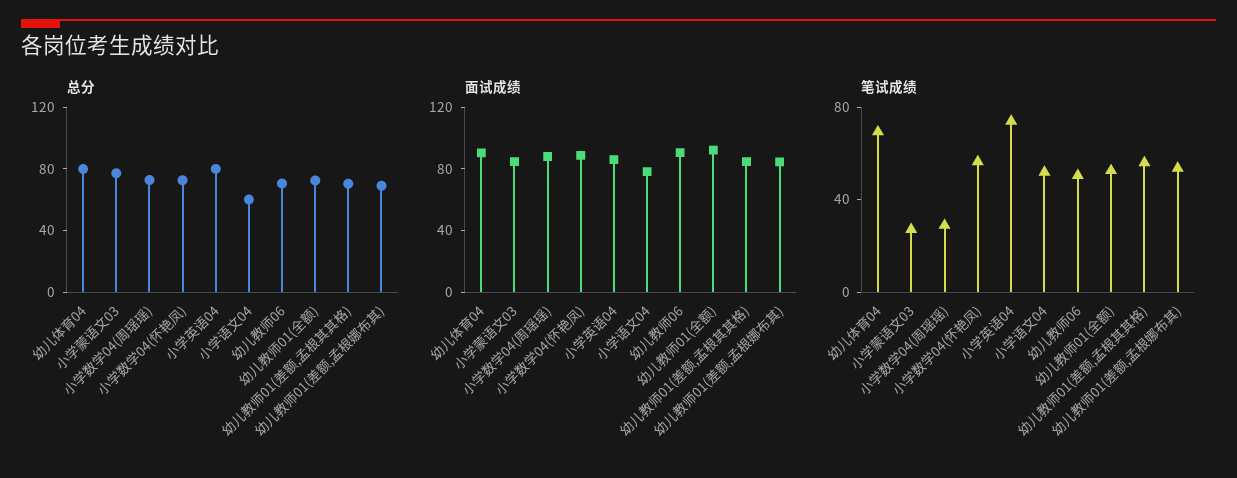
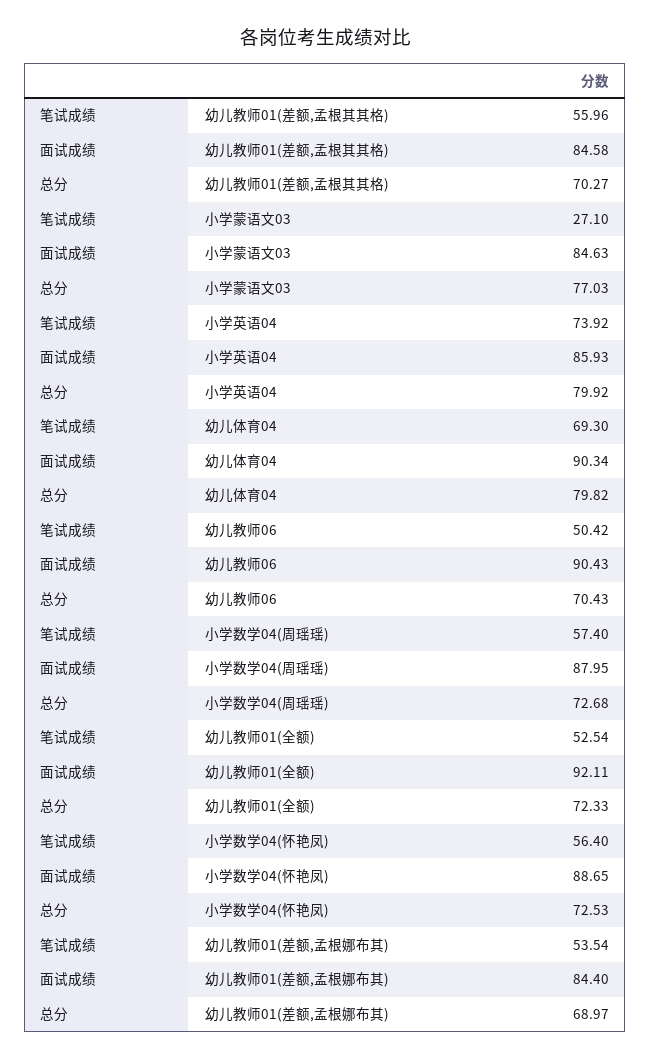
总分, 小学语文04: 60 -> none
面试成绩, 小学语文04: 80 -> none
笔试成绩, 小学数学04(周瑶瑶): 30 -> 57.4
笔试成绩, 小学语文04: 50 -> none

